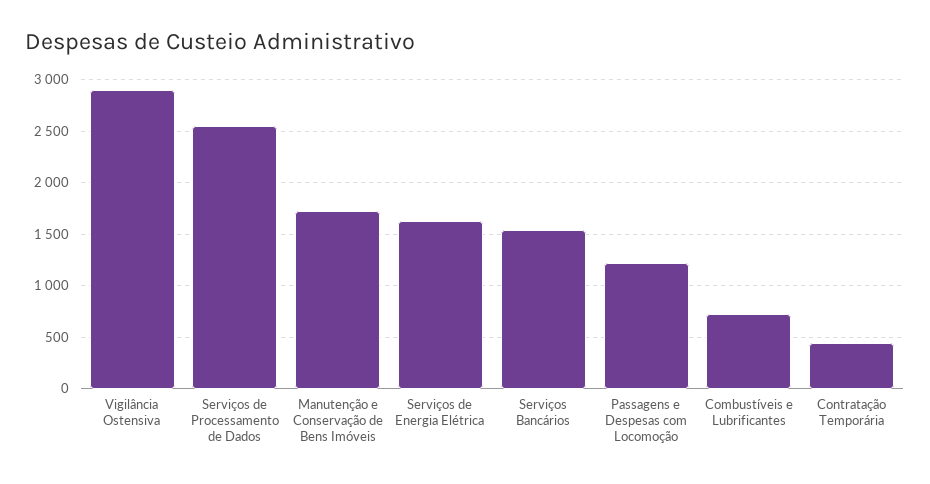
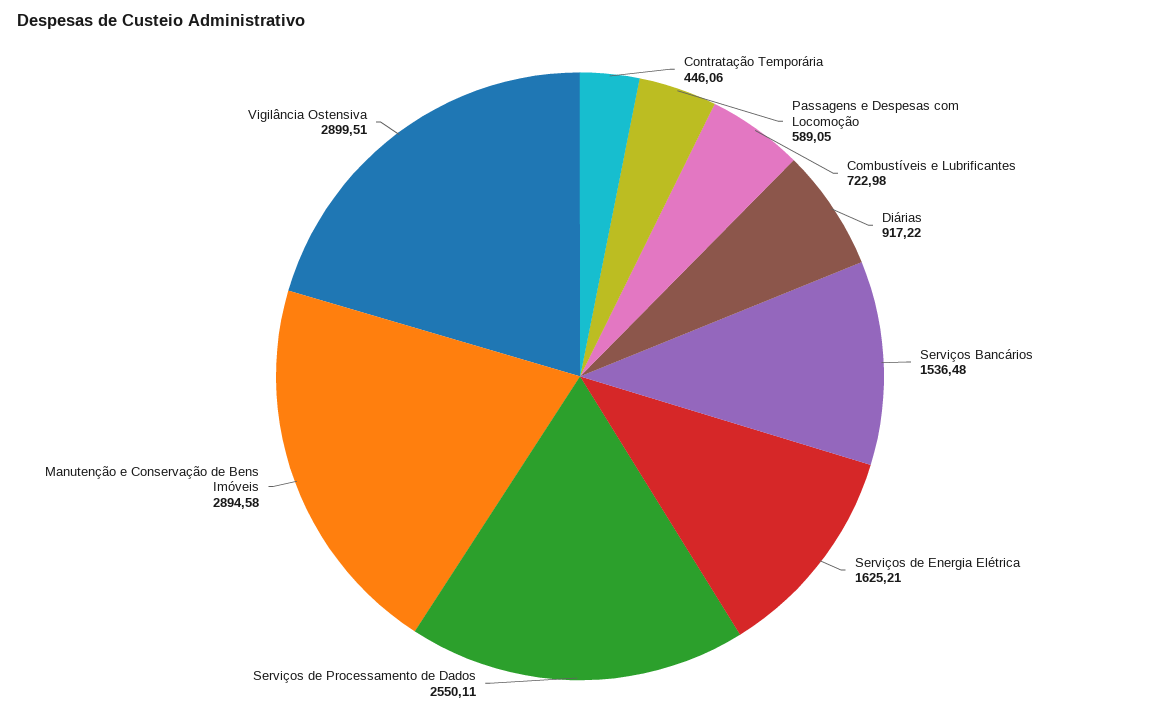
Manutenção e Conservação de Bens Imóveis: 1700 -> 2894.58
Passagens e Despesas com Locomoção: 1200 -> 589.05
Diárias: none -> 917.22

